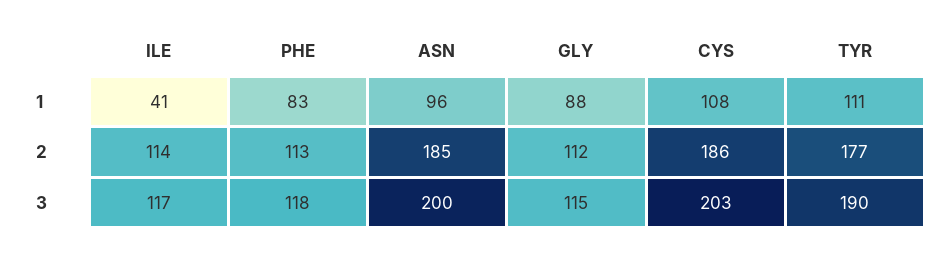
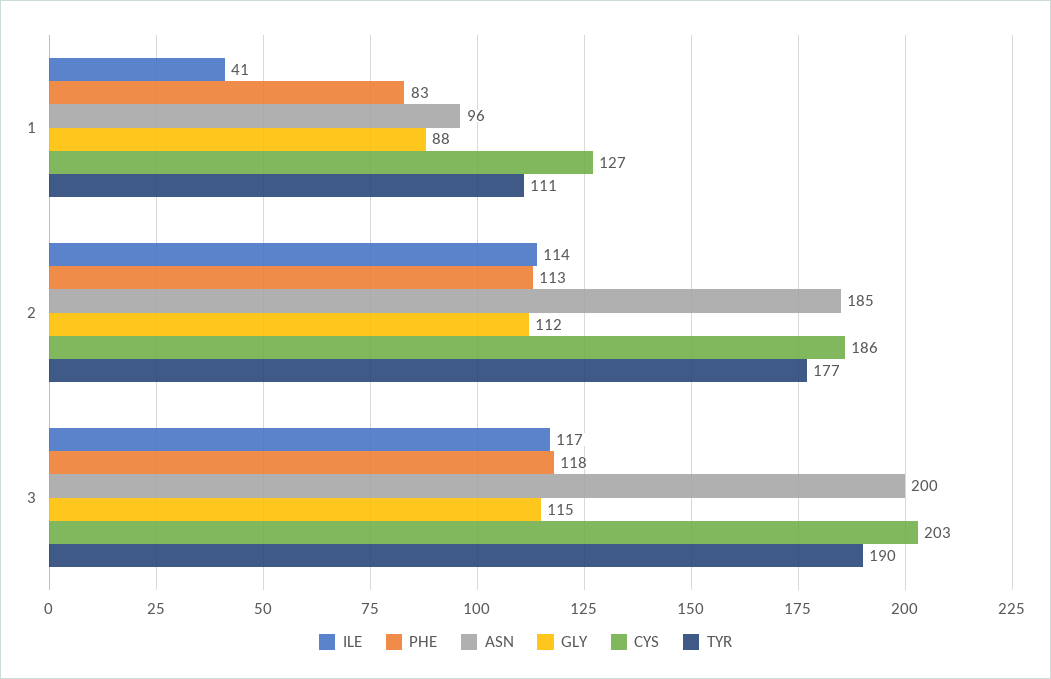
CYS, 1: 108 -> 127

